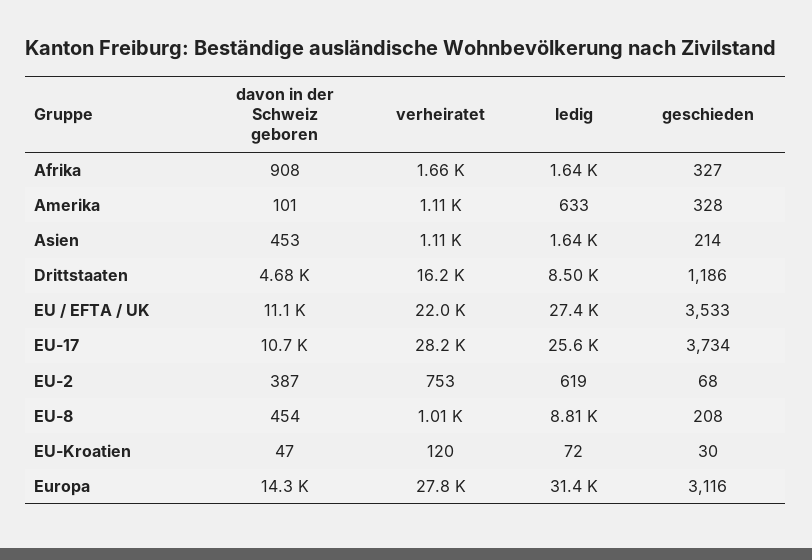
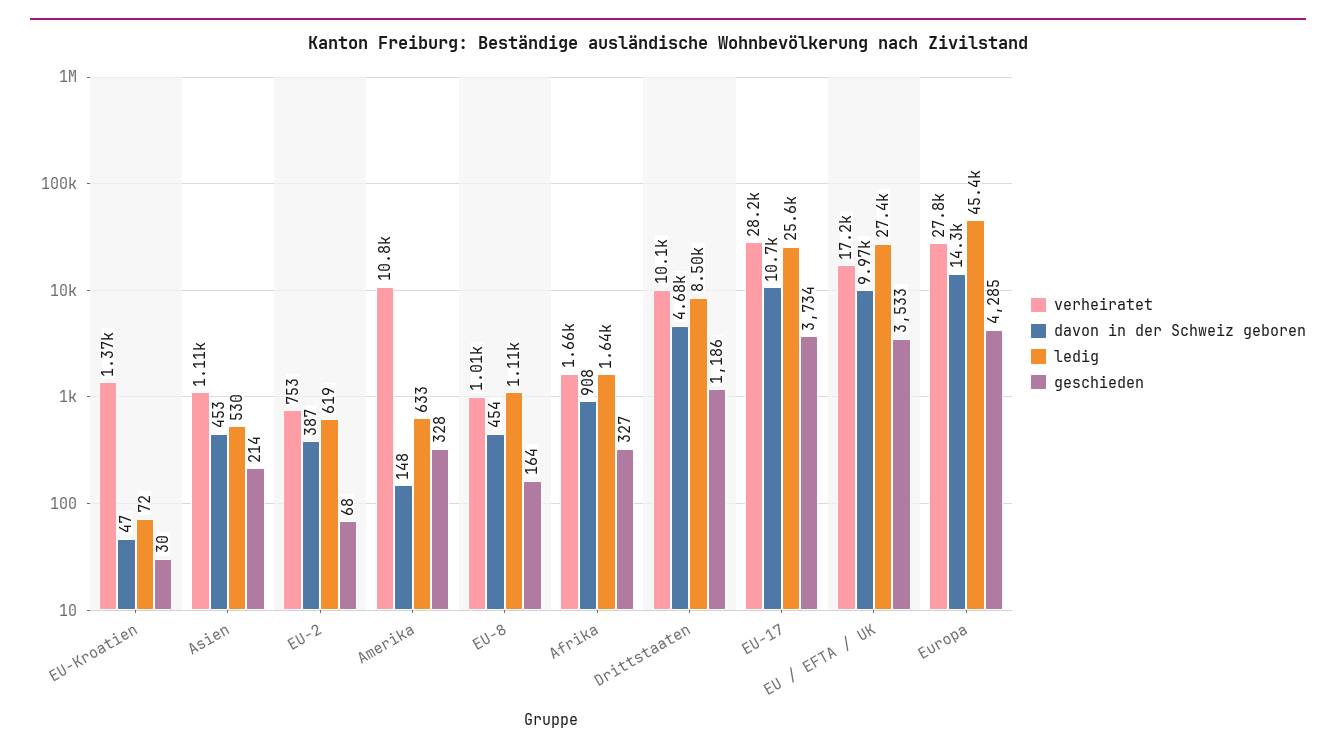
davon in der Schweiz geboren, Amerika: 101 -> 148
verheiratet, Amerika: 1110 -> 10800
ledig, Asien: 1640 -> 530
verheiratet, Drittstaaten: 16200 -> 10100
davon in der Schweiz geboren, EU / EFTA / UK: 11100 -> 9970
verheiratet, EU / EFTA / UK: 22000 -> 17200
ledig, EU-8: 8810 -> 1110
geschieden, EU-8: 208 -> 164
verheiratet, EU-Kroatien: 120 -> 1370
ledig, Europa: 31400 -> 45400
geschieden, Europa: 3116 -> 4285

